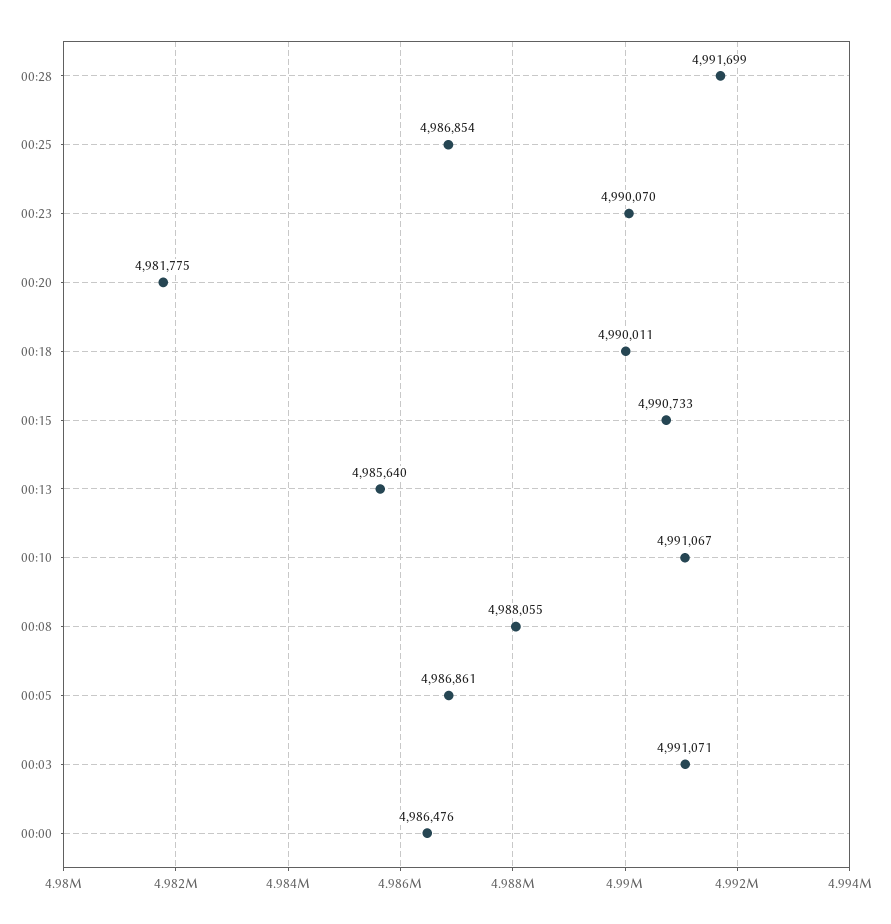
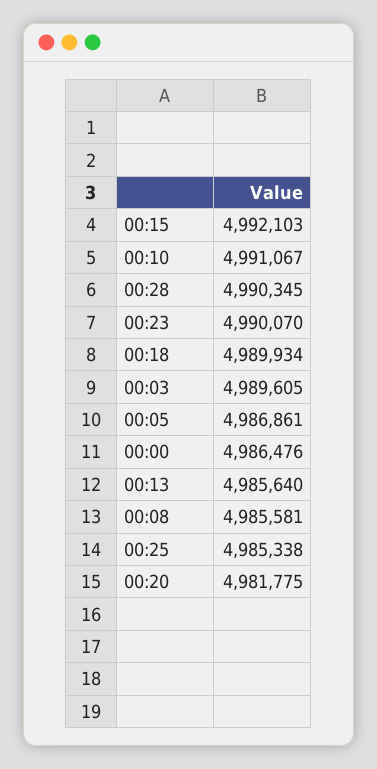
00:28: 4991699 -> 4990345
00:25: 4986854 -> 4985338
00:18: 4990011 -> 4989934
00:15: 4990733 -> 4992103
00:08: 4988055 -> 4985581
00:03: 4991071 -> 4989605

